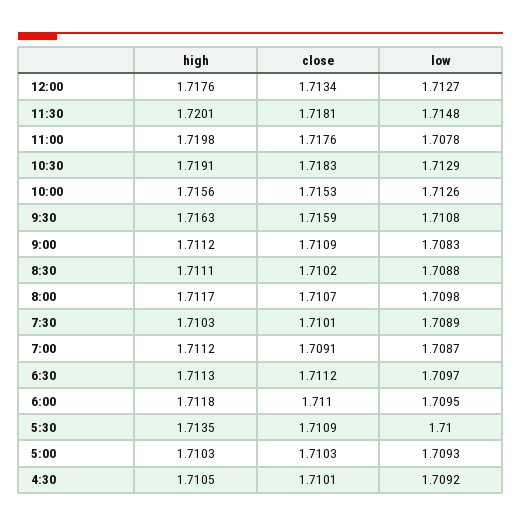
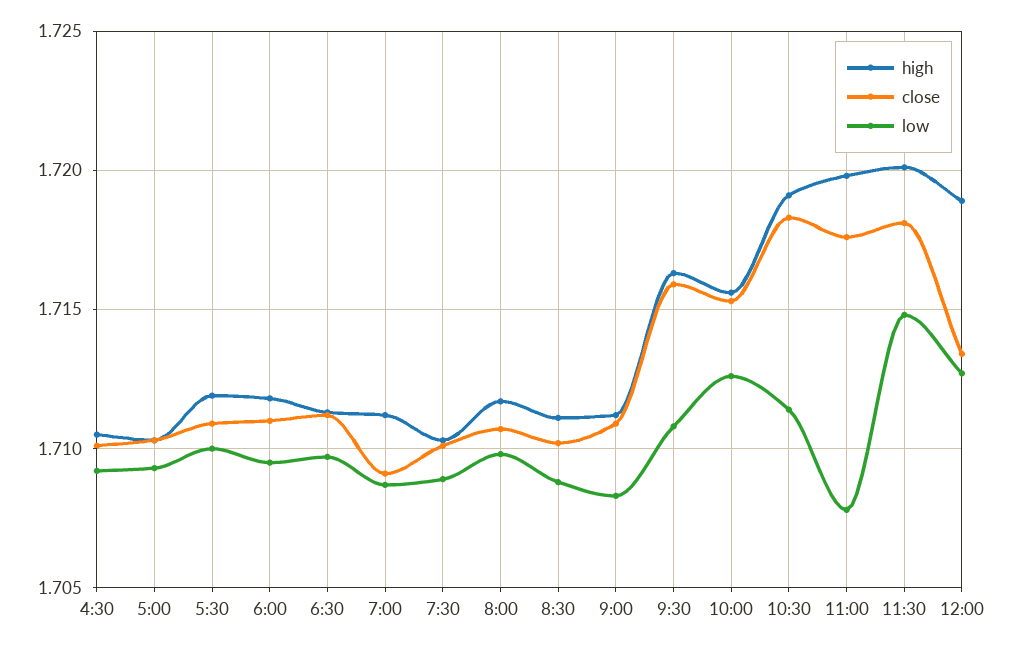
high, 12:00: 1.7176 -> 1.719
low, 10:30: 1.7129 -> 1.7115
high, 5:30: 1.7135 -> 1.712

